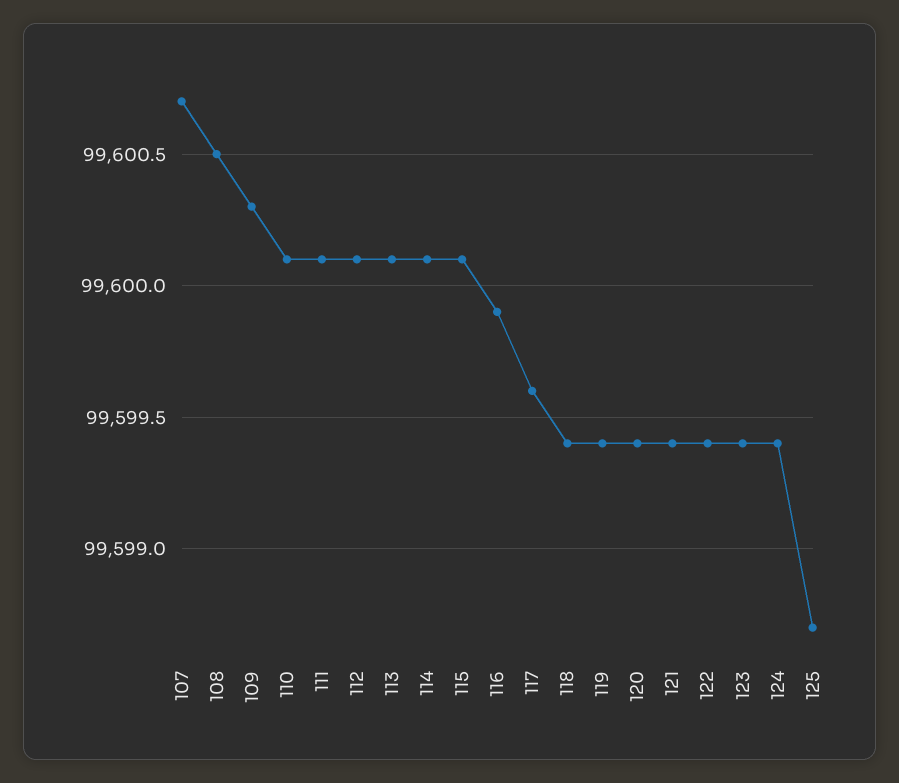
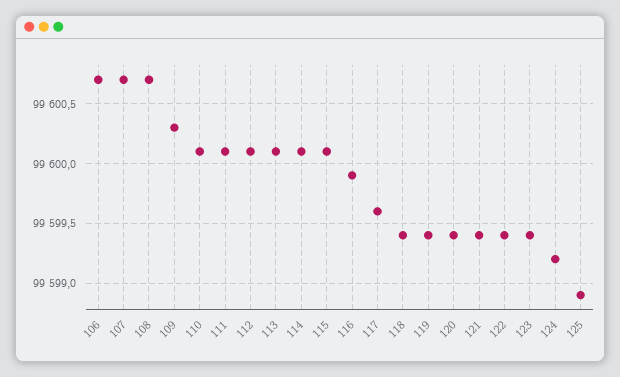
108: 99600.5 -> 99600.7
124: 99599.4 -> 99599.2
125: 99598.7 -> 99598.9
106: none -> 99600.7

